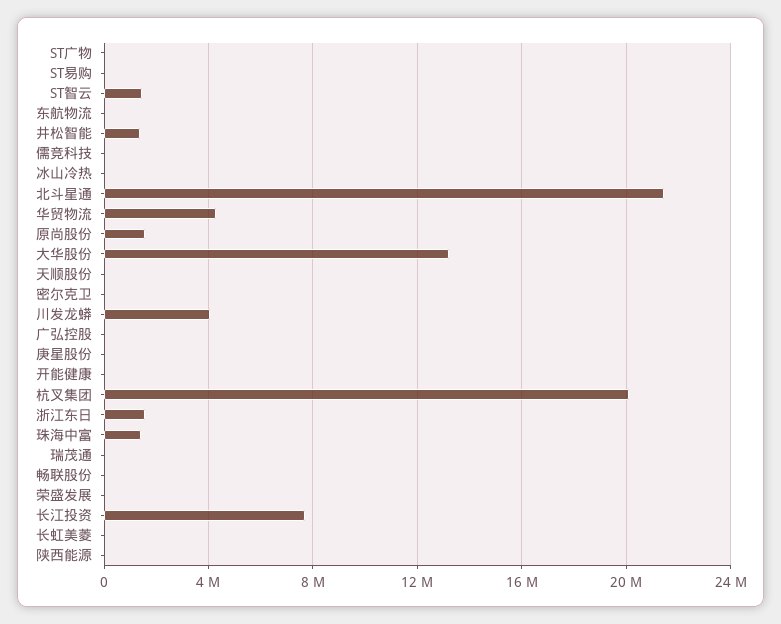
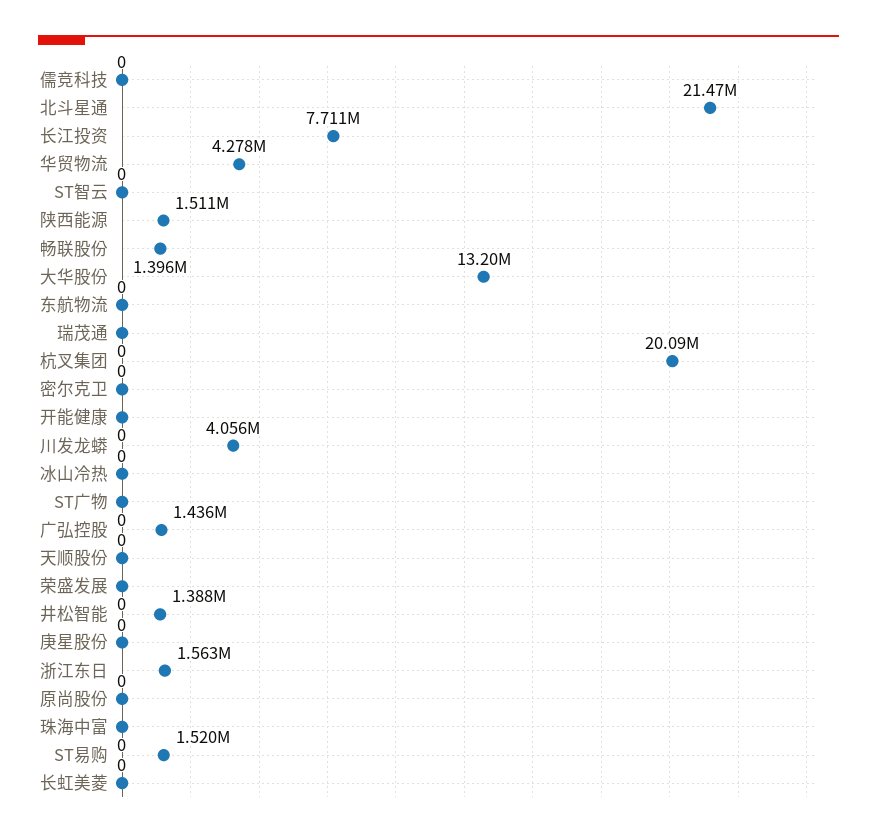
ST易购: 0 -> 1520000
ST智云: 1500000 -> 0
原尚股份: 1500000 -> 0
广弘控股: 0 -> 1436000
珠海中富: 1500000 -> 0
畅联股份: 0 -> 1396000
陕西能源: 0 -> 1511000

